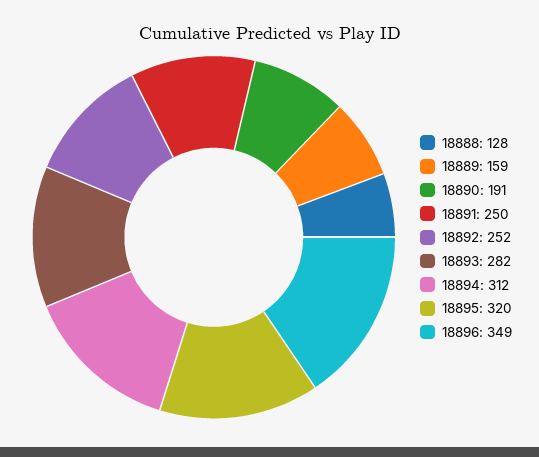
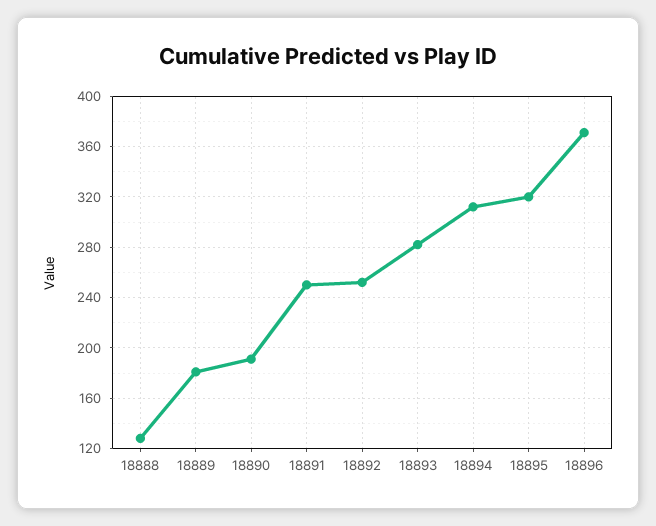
18889: 159 -> 180
18896: 349 -> 370

